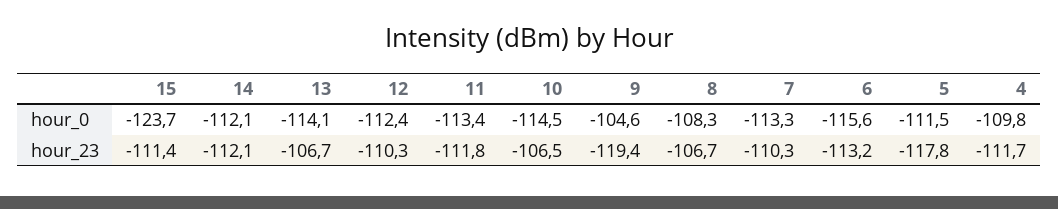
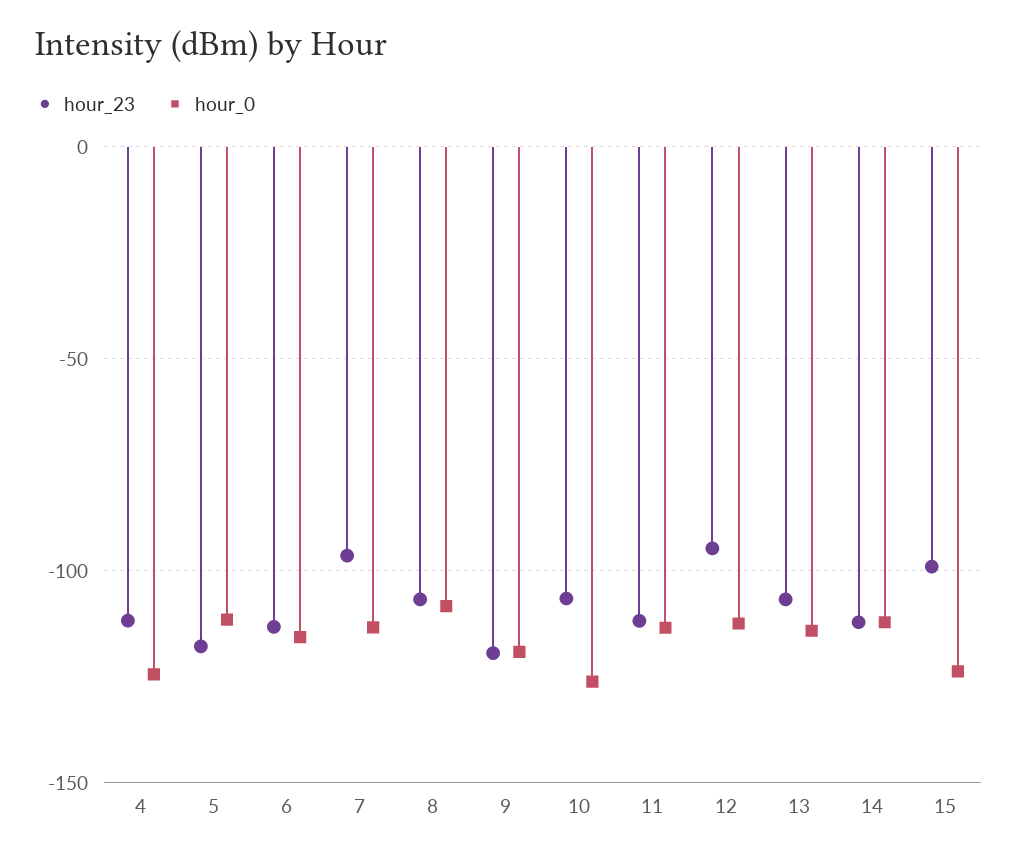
hour_0, 10: -114.5 -> -125
hour_0, 9: -104.6 -> -120
hour_0, 4: -109.8 -> -125
hour_23, 15: -111.4 -> -100
hour_23, 12: -110.3 -> -95
hour_23, 7: -110.3 -> -95

